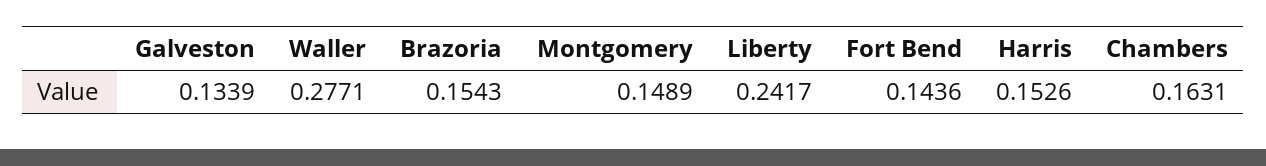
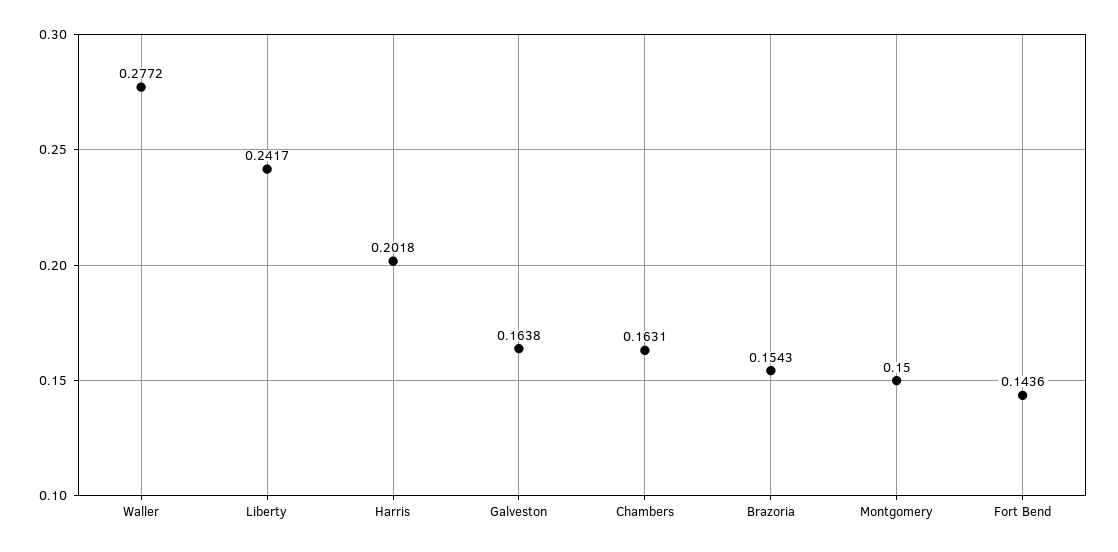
Galveston: 0.1339 -> 0.1638
Waller: 0.2771 -> 0.2772
Montgomery: 0.1489 -> 0.15
Harris: 0.1526 -> 0.2018

